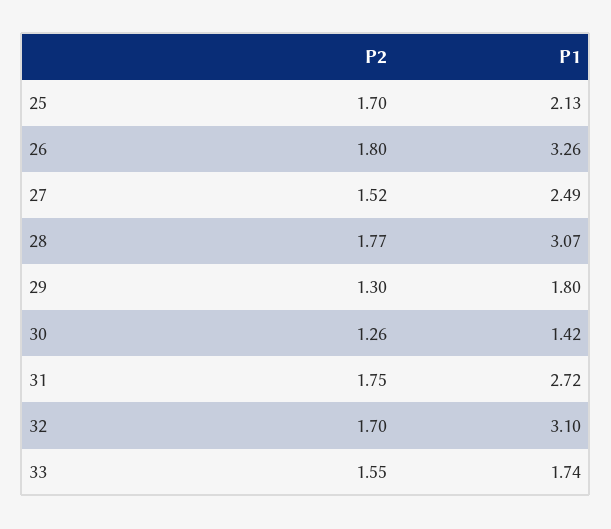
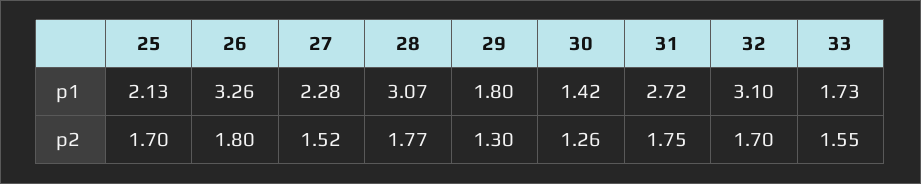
P1, 27: 2.49 -> 2.28
P1, 33: 1.74 -> 1.73

